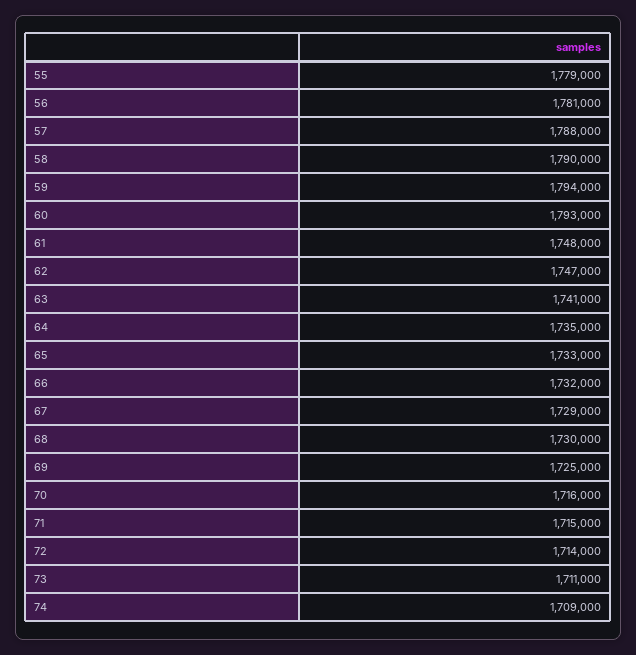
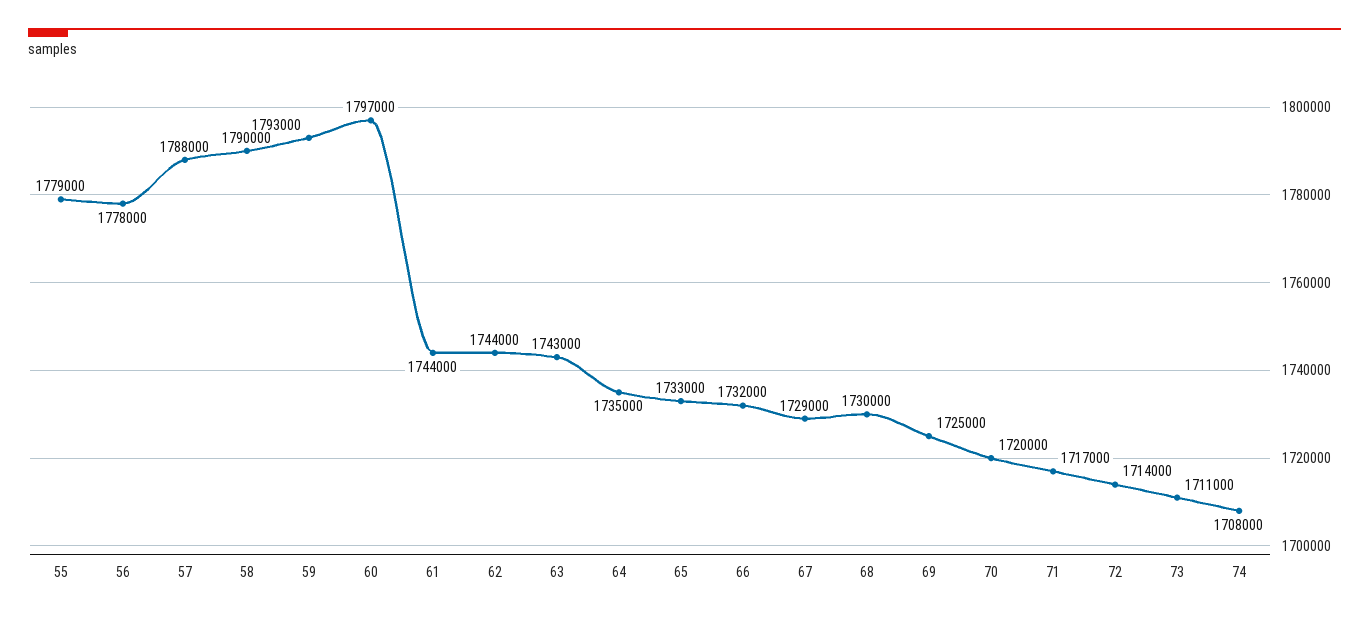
56: 1781000 -> 1778000
59: 1794000 -> 1793000
60: 1793000 -> 1797000
61: 1748000 -> 1744000
62: 1747000 -> 1744000
63: 1741000 -> 1743000
70: 1716000 -> 1720000
71: 1715000 -> 1717000
74: 1709000 -> 1708000

